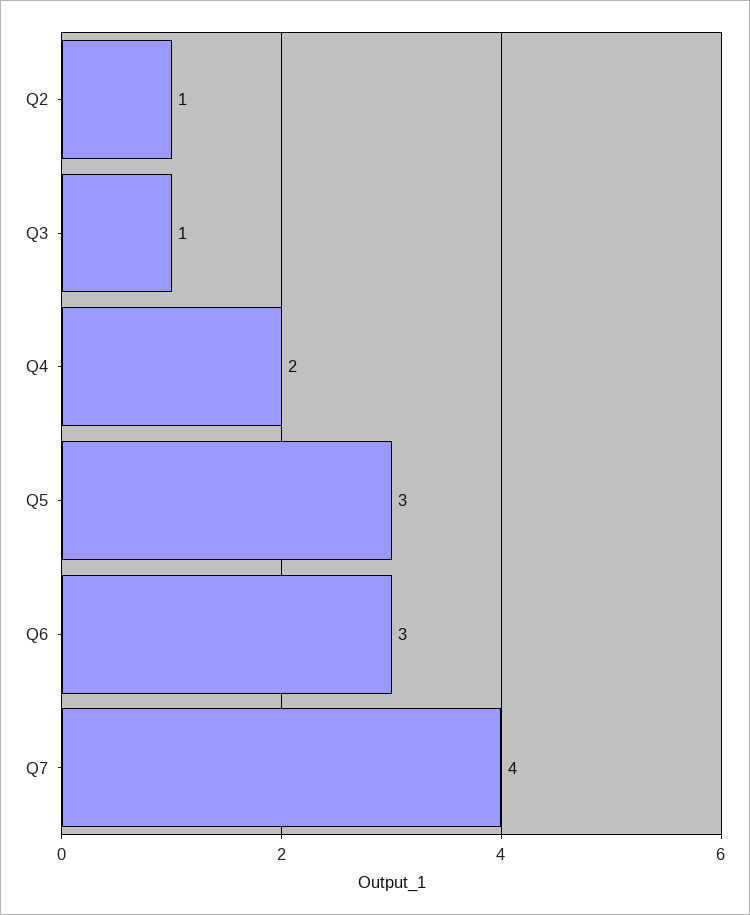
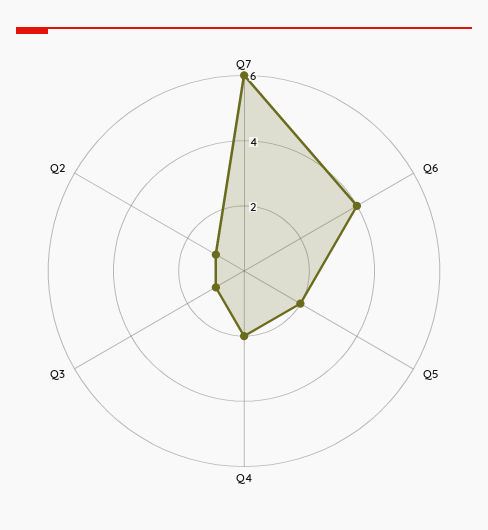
Q5: 3 -> 2
Q6: 3 -> 4
Q7: 4 -> 6

